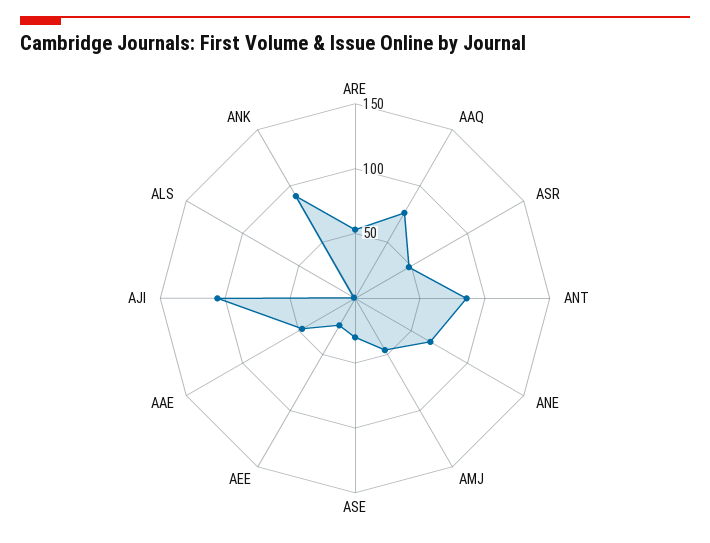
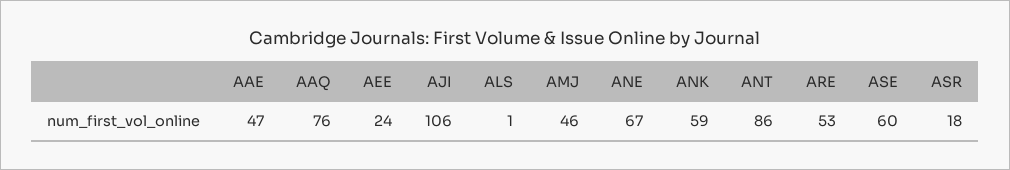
ASR: 50 -> 18
ASE: 30 -> 60
ANK: 90 -> 59

